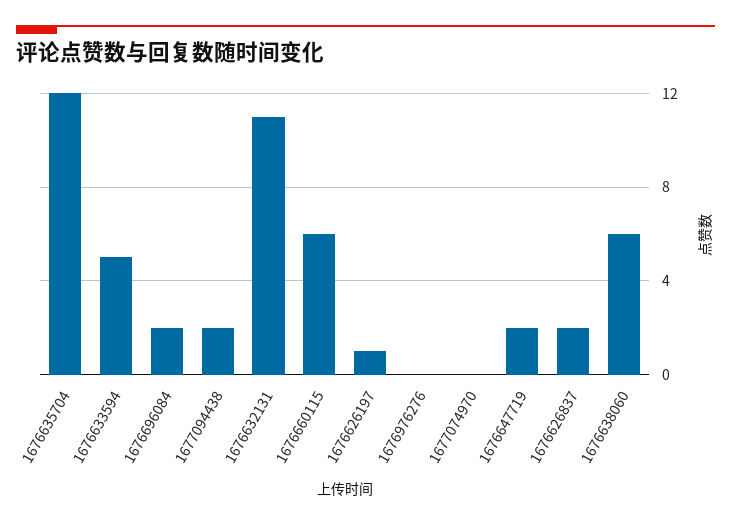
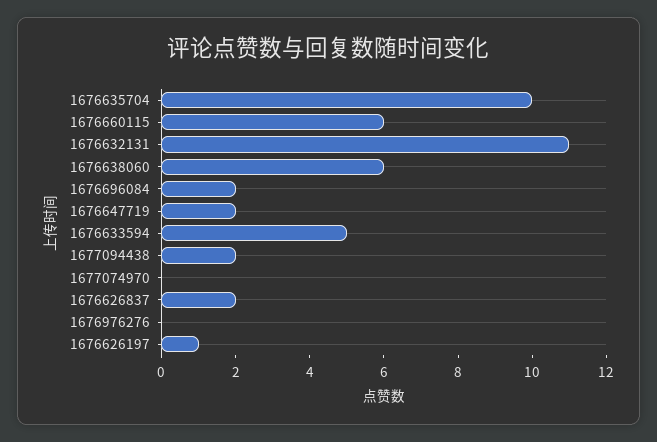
1676635704: 12 -> 10

